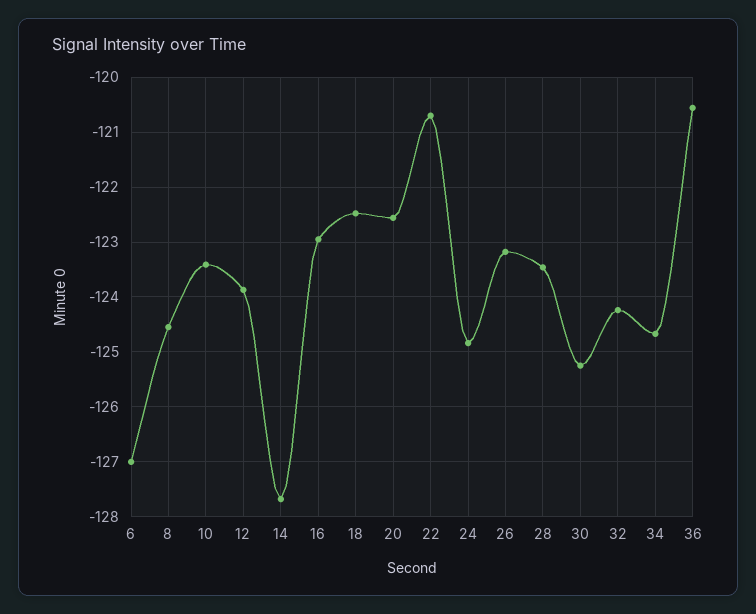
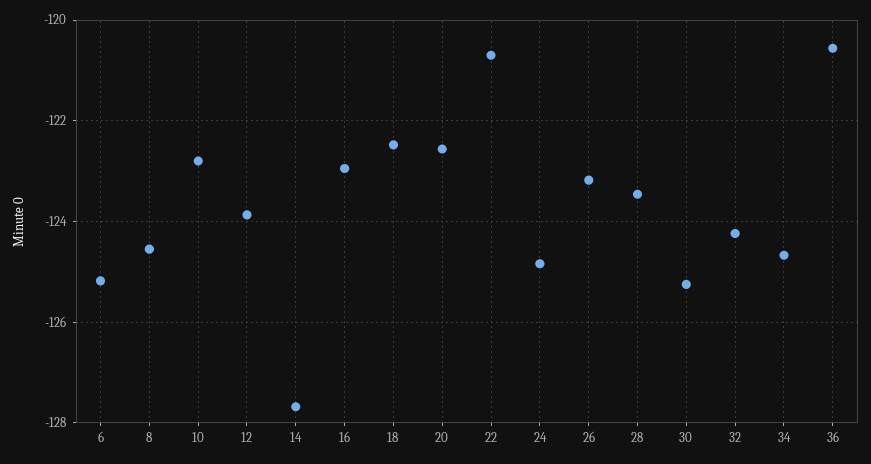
6: -127 -> -125.2
10: -123.4 -> -122.8

